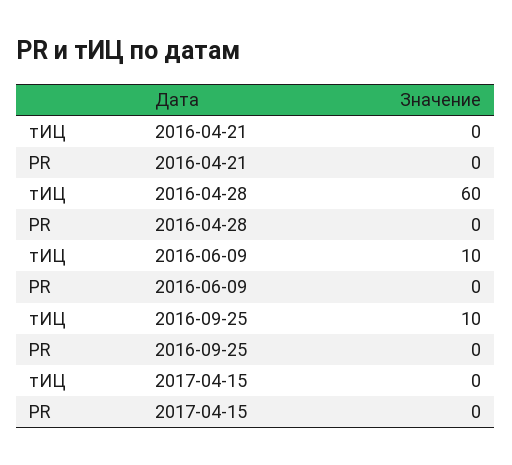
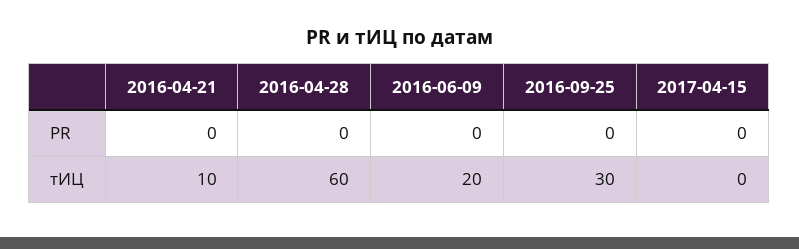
тИЦ, 2016-04-21: 0 -> 10
тИЦ, 2016-06-09: 10 -> 20
тИЦ, 2016-09-25: 10 -> 30

